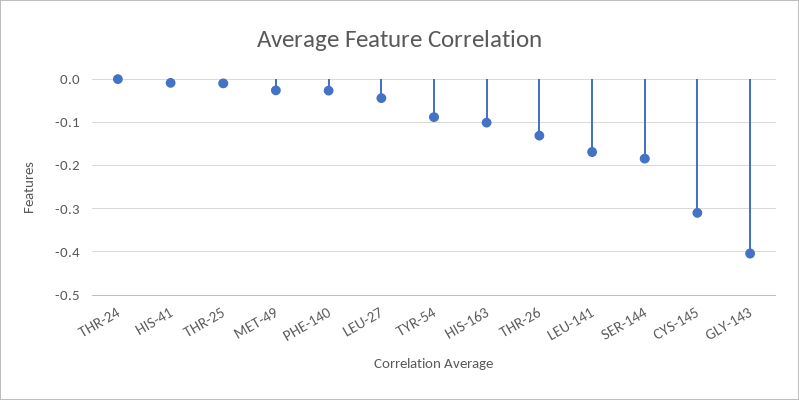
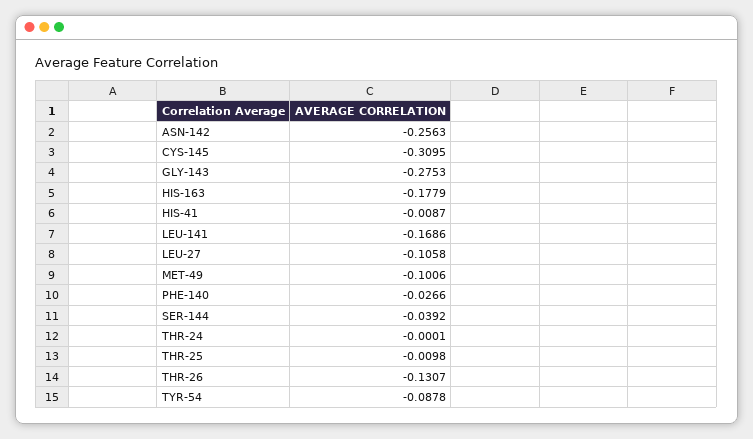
MET-49: -0.02 -> -0.1006
LEU-27: -0.04 -> -0.1058
HIS-163: -0.1 -> -0.1779
SER-144: -0.18 -> -0.0392
GLY-143: -0.4 -> -0.2753
ASN-142: none -> -0.2563

